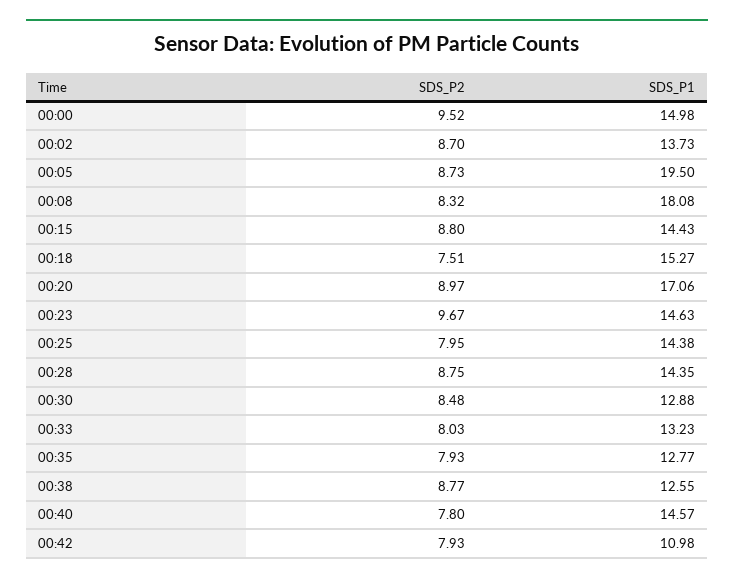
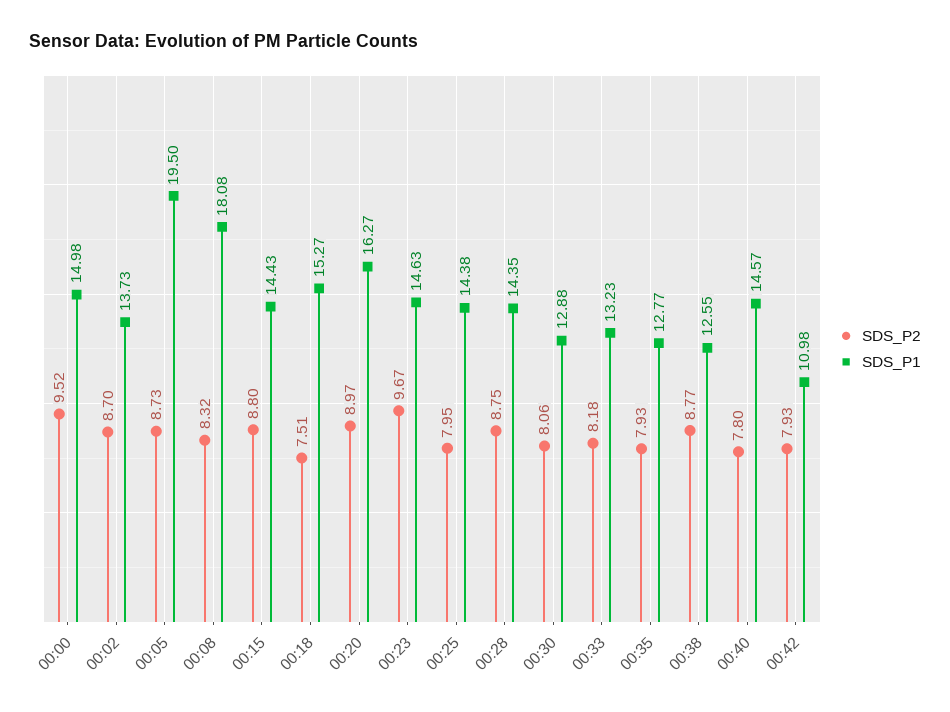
SDS_P1, 00:20: 17.06 -> 16.27
SDS_P2, 00:30: 8.48 -> 8.06
SDS_P2, 00:33: 8.03 -> 8.18

